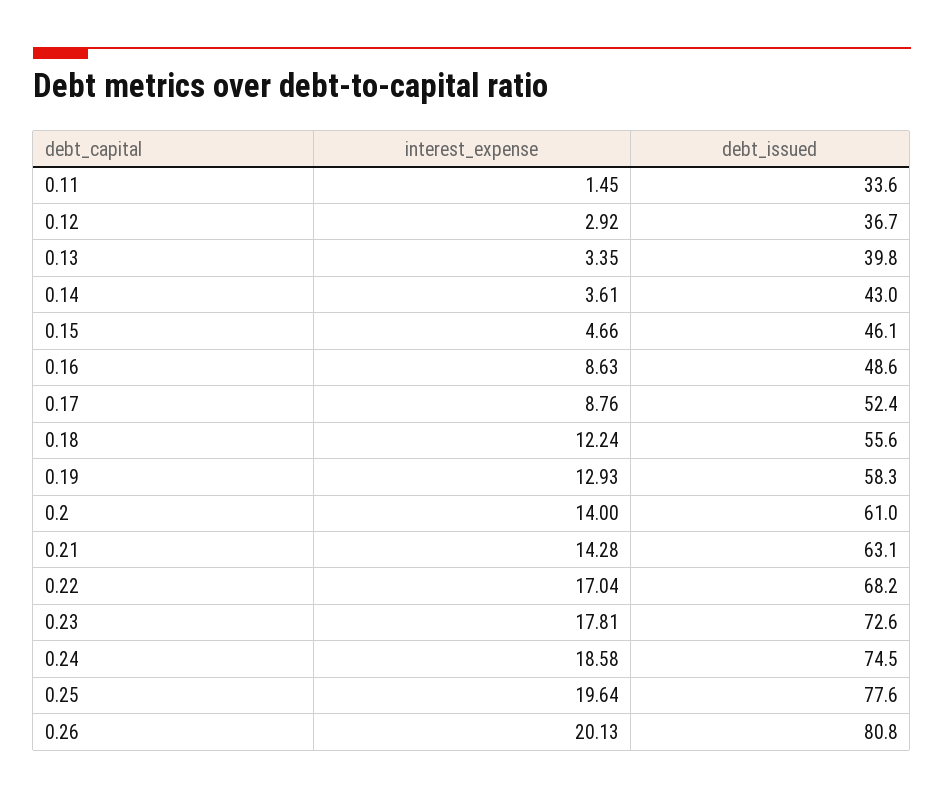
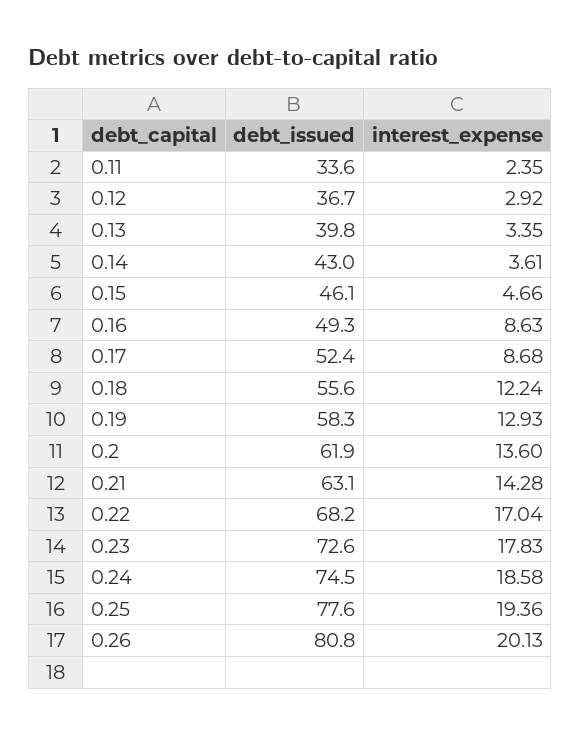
interest_expense, 0.11: 1.45 -> 2.35
debt_issued, 0.16: 48.6 -> 49.3
interest_expense, 0.17: 8.76 -> 8.68
interest_expense, 0.2: 14 -> 13.6
debt_issued, 0.2: 61 -> 61.9
interest_expense, 0.23: 17.81 -> 17.83
interest_expense, 0.25: 19.64 -> 19.36

